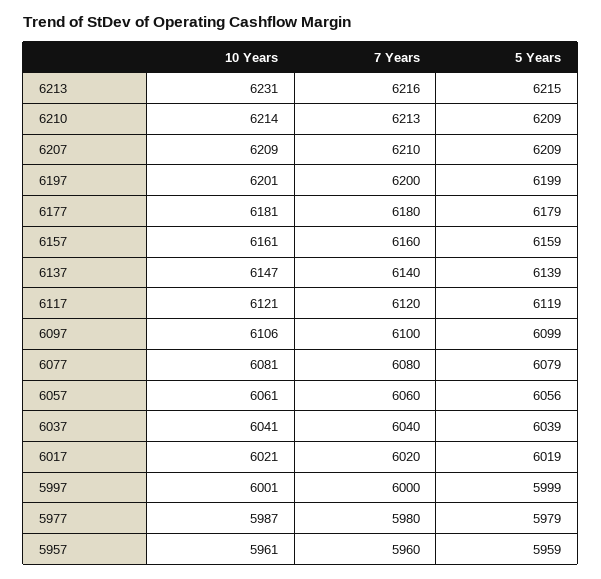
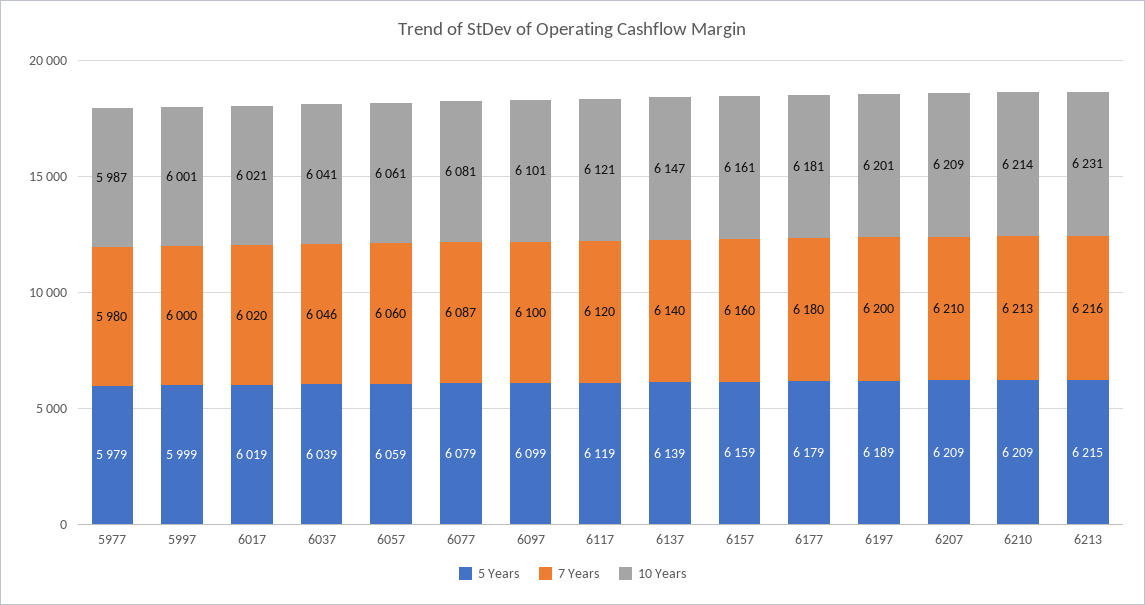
5 Years, 6197: 6199 -> 6189
10 Years, 6097: 6106 -> 6101
7 Years, 6077: 6080 -> 6087
5 Years, 6057: 6056 -> 6059
7 Years, 6037: 6040 -> 6046
10 Years, 5957: 5961 -> none
7 Years, 5957: 5960 -> none
5 Years, 5957: 5959 -> none

